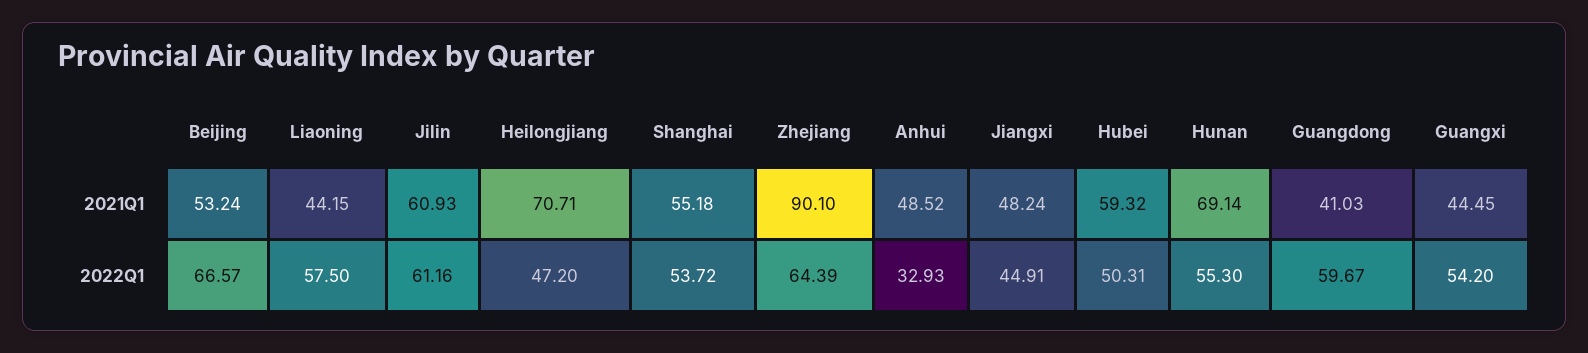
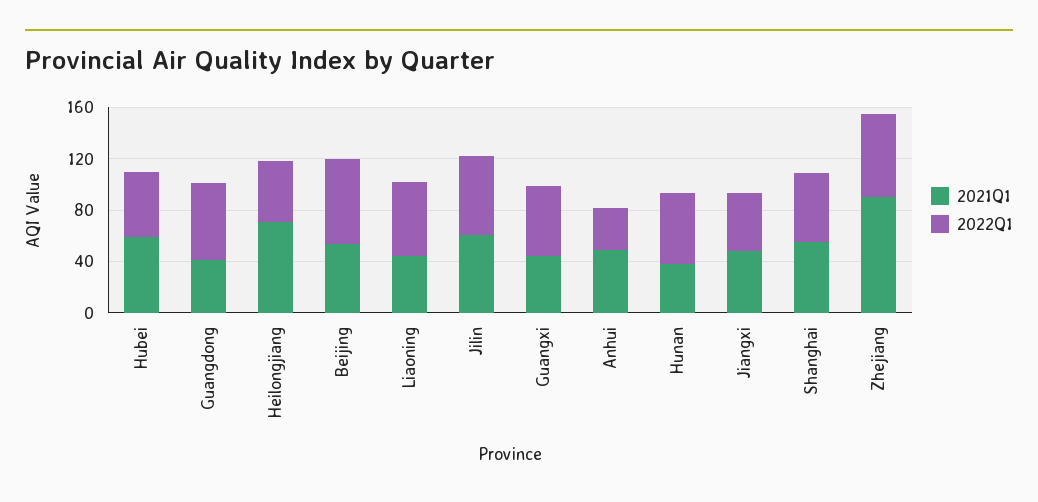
2021Q1, Hunan: 69.14 -> 40

